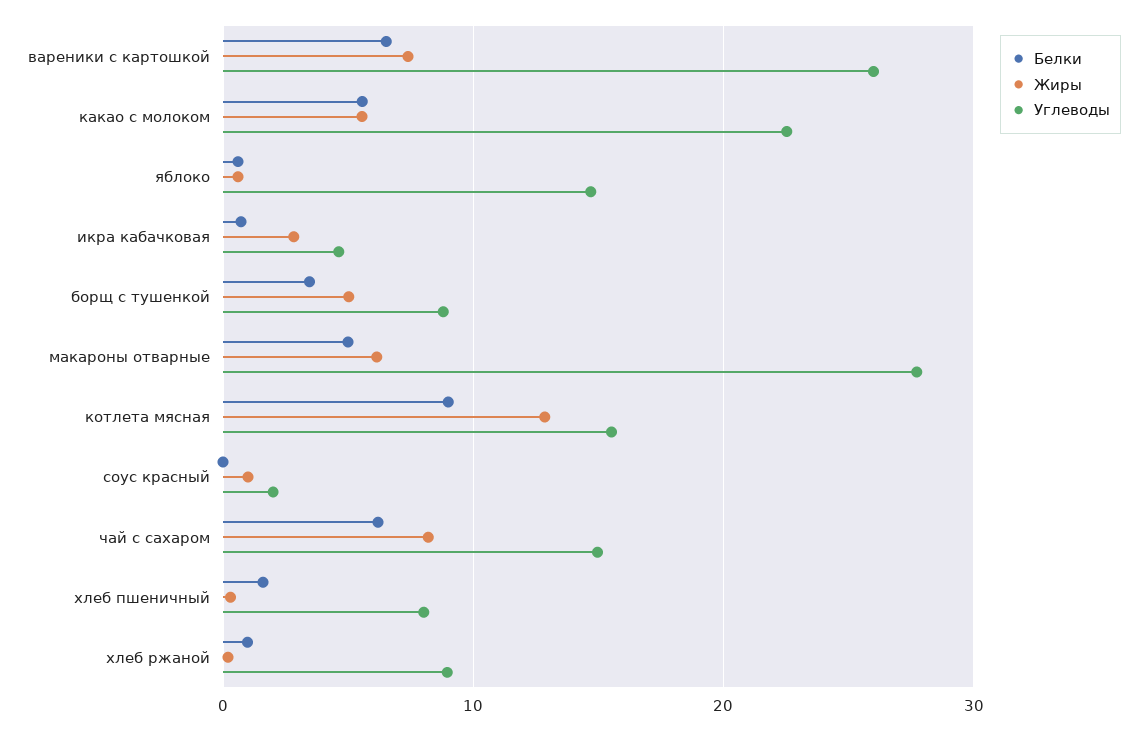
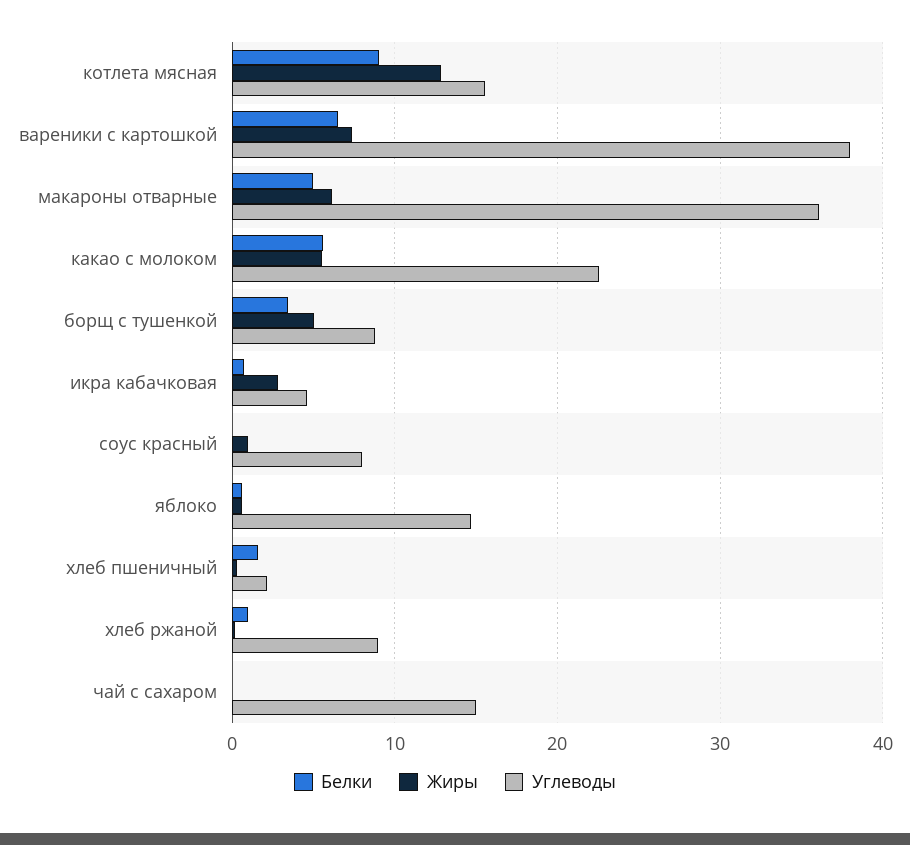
Углеводы, вареники с картошкой: 26 -> 38
Углеводы, макароны отварные: 28 -> 36
Углеводы, соус красный: 2 -> 8
Белки, чай с сахаром: 6 -> 0
Жиры, чай с сахаром: 8 -> 0
Углеводы, хлеб пшеничный: 8 -> 2

